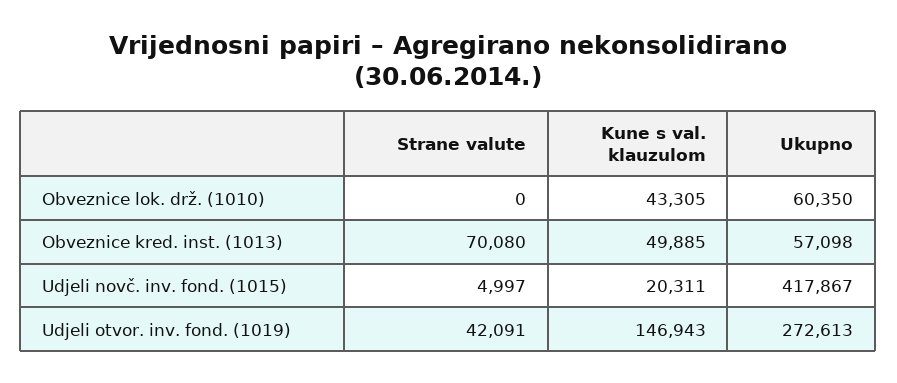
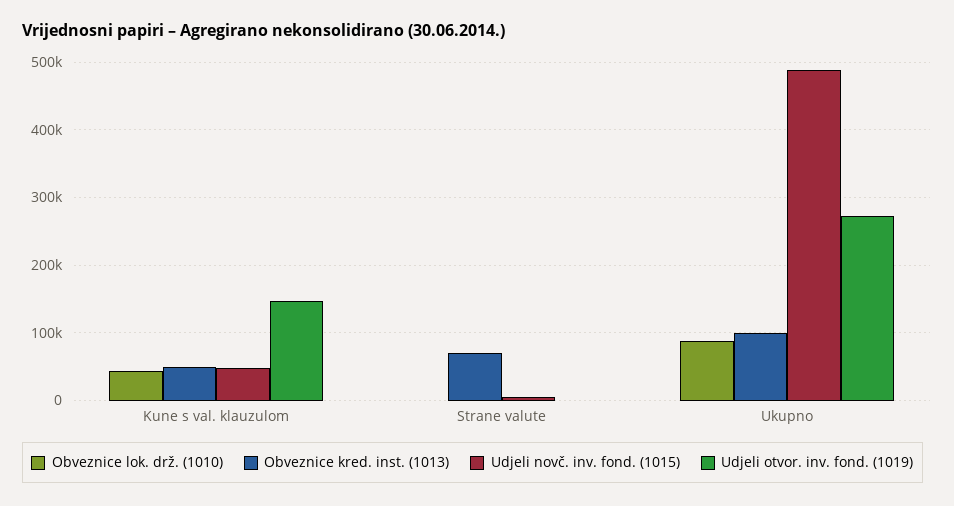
Obveznice lok. drž. (1010), Ukupno: 60350 -> 90000
Obveznice kred. inst. (1013), Ukupno: 57098 -> 100000
Udjeli novč. inv. fond. (1015), Kune s val. klauzulom: 20311 -> 50000
Udjeli novč. inv. fond. (1015), Ukupno: 417867 -> 490000
Udjeli otvor. inv. fond. (1019), Strane valute: 42091 -> 0

